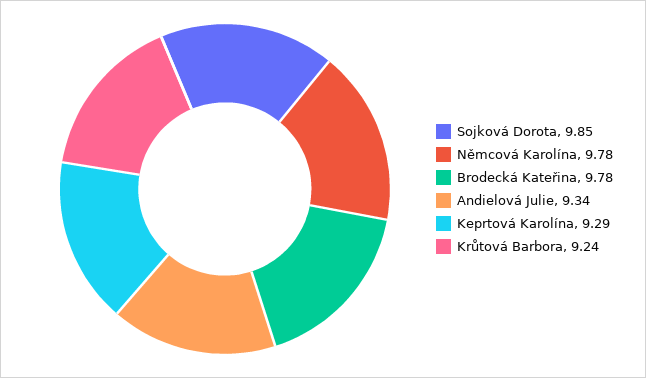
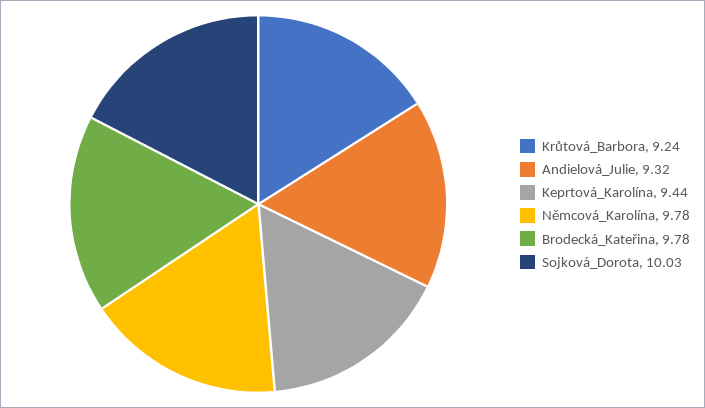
Sojková Dorota: 9.85 -> 10.03
Andielová Julie: 9.34 -> 9.32
Keprtová Karolína: 9.29 -> 9.44

